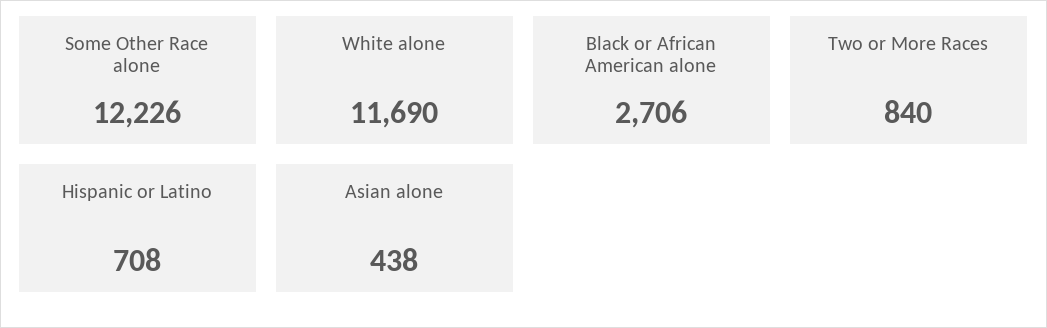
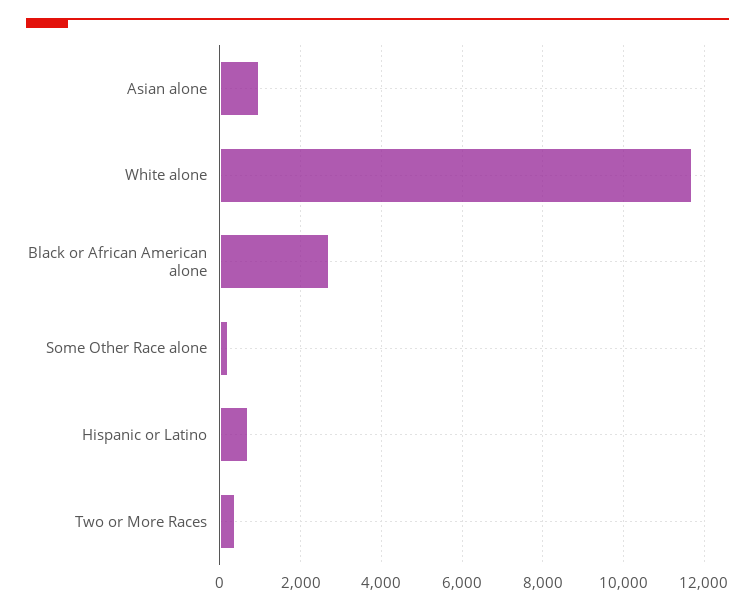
Some Other Race alone: 12226 -> 200
Two or More Races: 840 -> 400
Asian alone: 438 -> 1000

